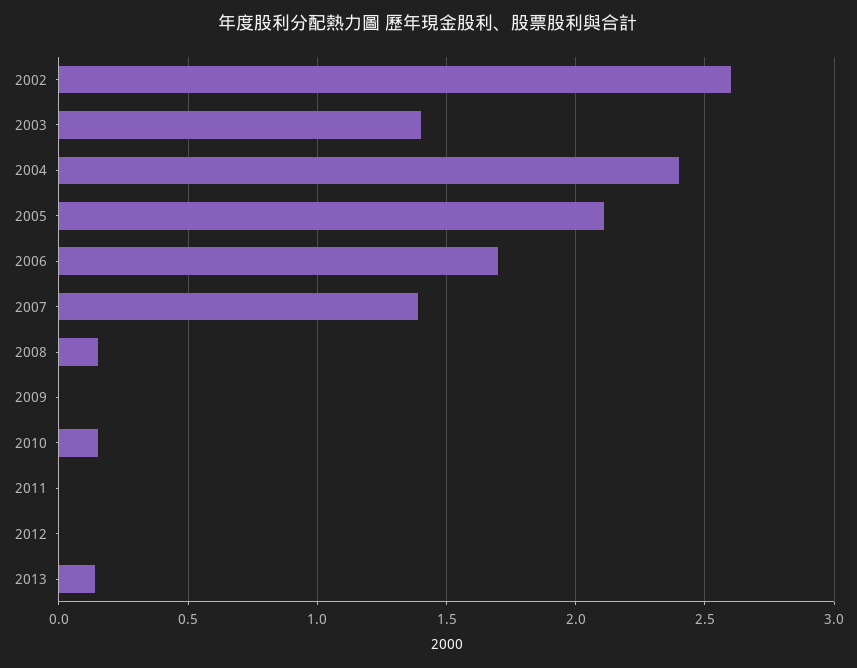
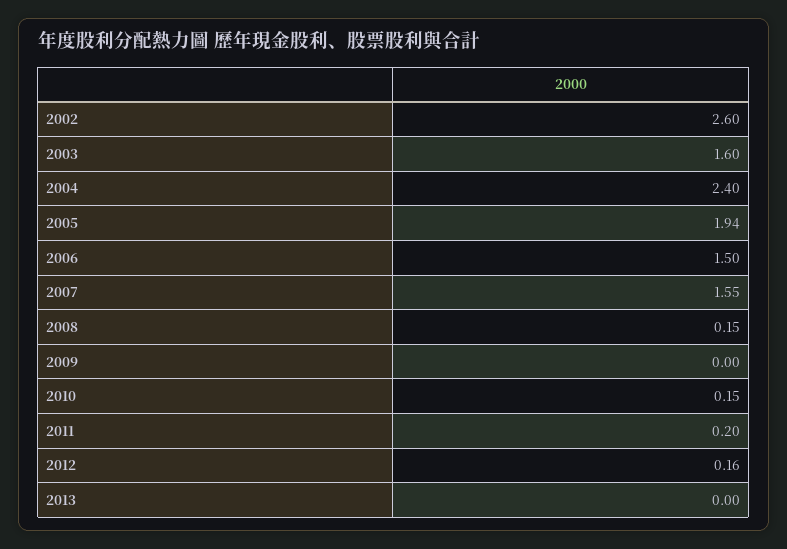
2003: 1.4 -> 1.6
2005: 2.1 -> 1.94
2006: 1.7 -> 1.5
2007: 1.4 -> 1.55
2011: 0 -> 0.2
2012: 0 -> 0.16
2013: 0.15 -> 0

